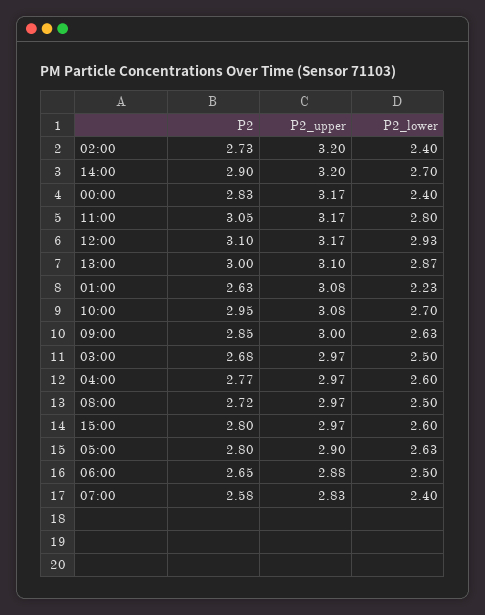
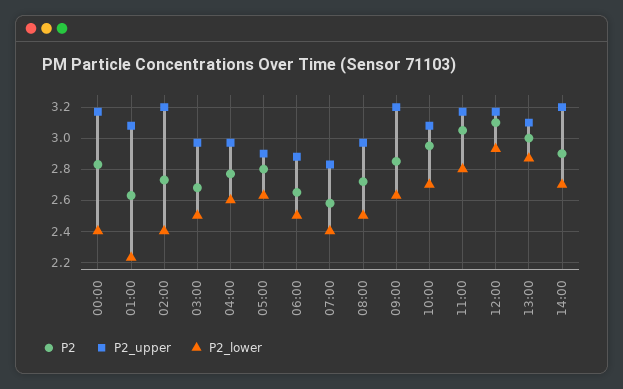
P2_upper, 09:00: 3 -> 3.2
P2, 15:00: 2.8 -> none
P2_upper, 15:00: 2.97 -> none
P2_lower, 15:00: 2.6 -> none

